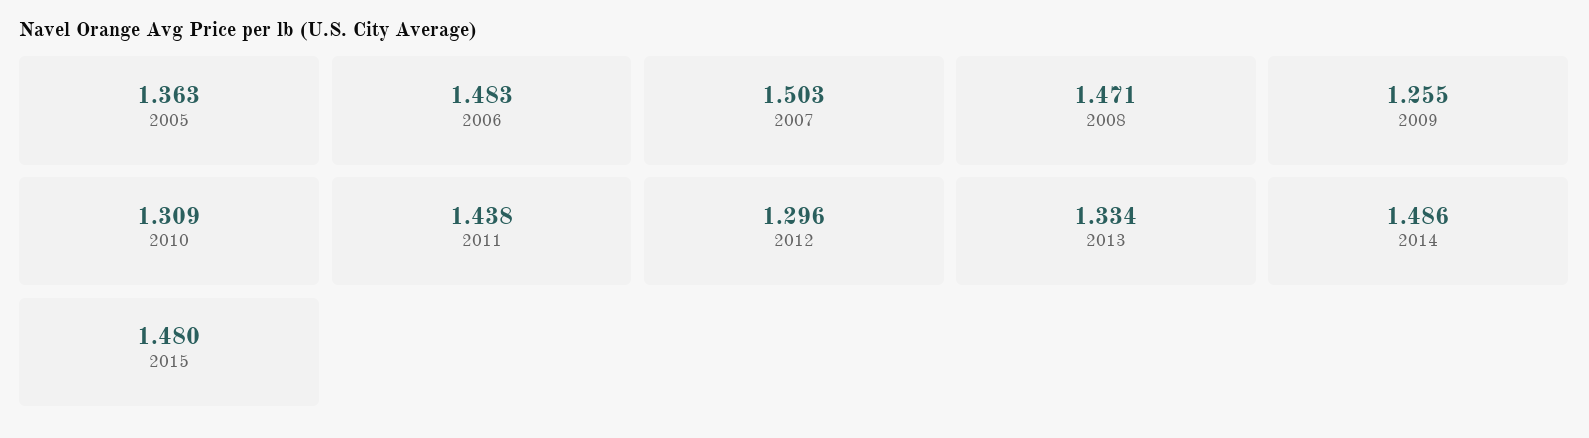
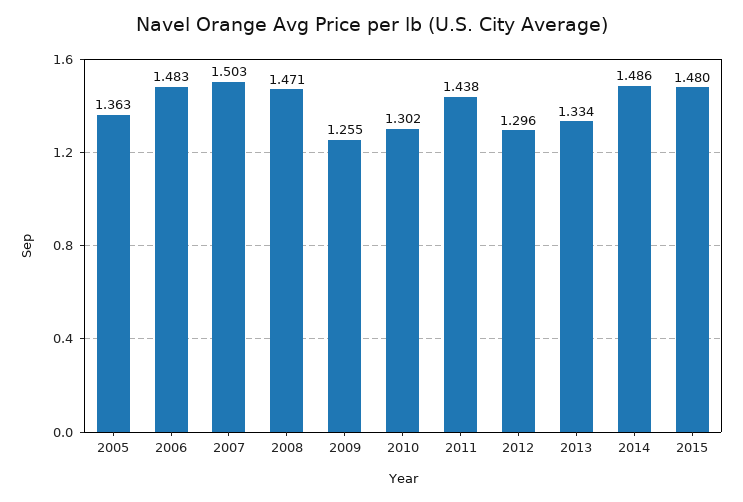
2010: 1.309 -> 1.302

